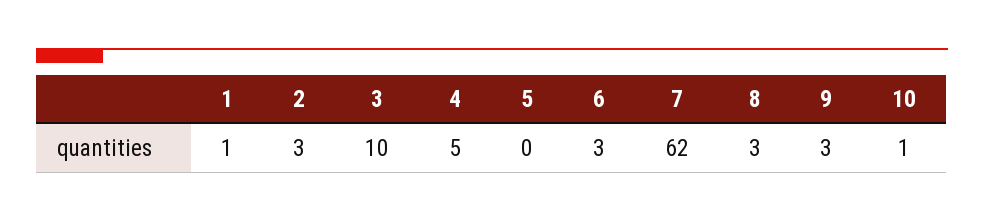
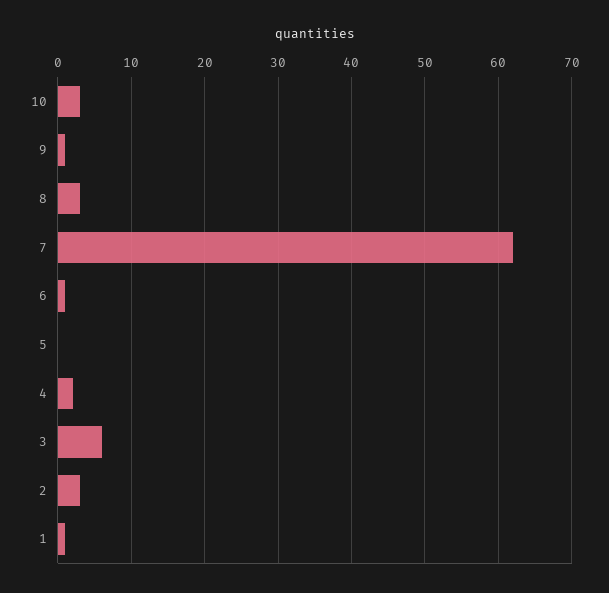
3: 10 -> 6
4: 5 -> 2
6: 3 -> 1
9: 3 -> 1
10: 1 -> 3

